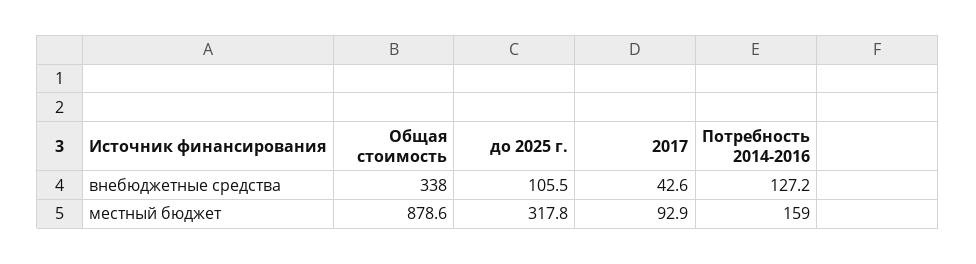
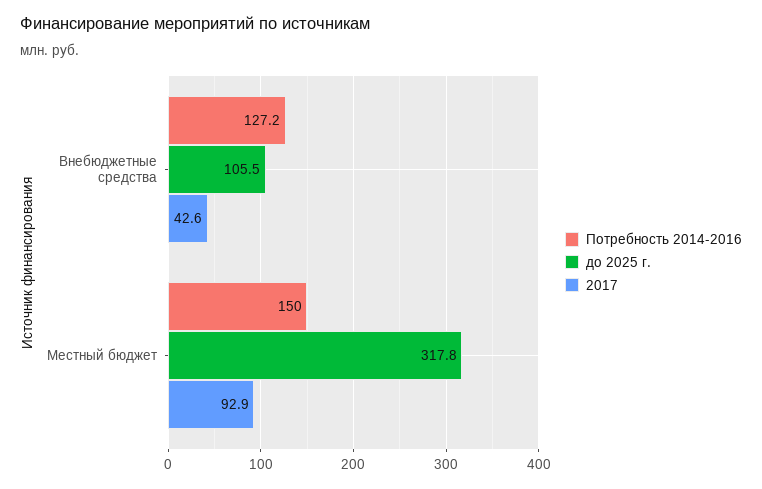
Общая стоимость, внебюджетные средства: 338 -> none
Общая стоимость, местный бюджет: 878.6 -> none
Потребность 2014-2016, местный бюджет: 159 -> 150

